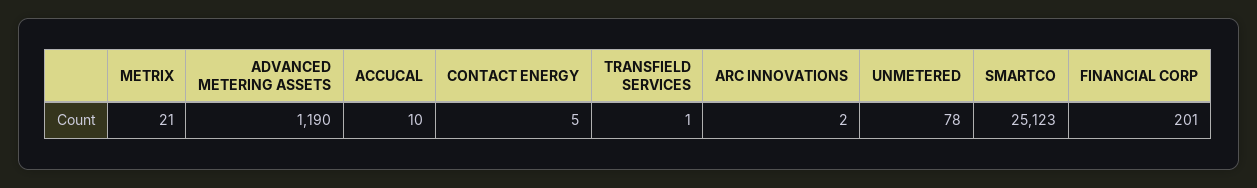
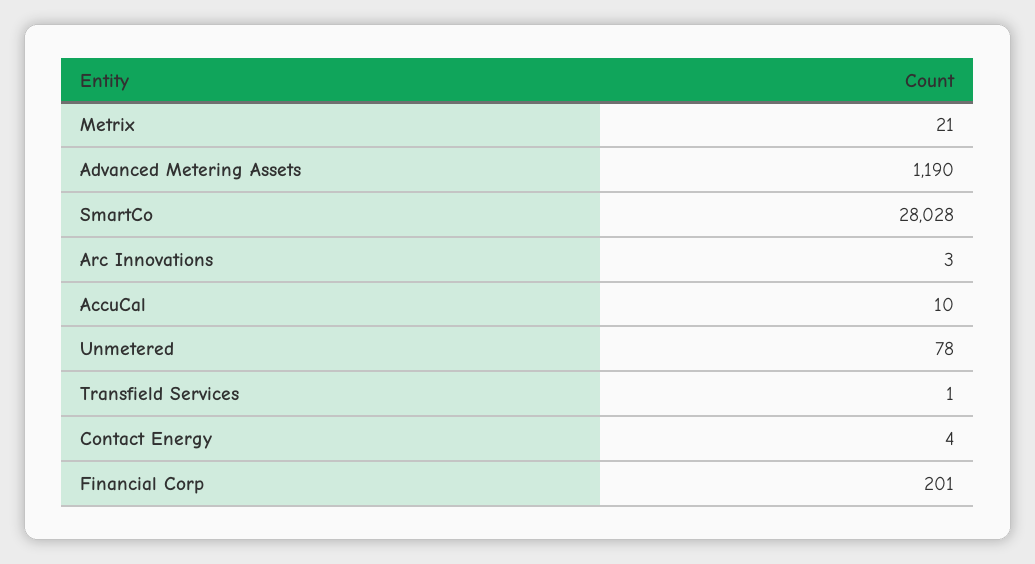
CONTACT ENERGY: 5 -> 4
ARC INNOVATIONS: 2 -> 3
SMARTCO: 25123 -> 28028

